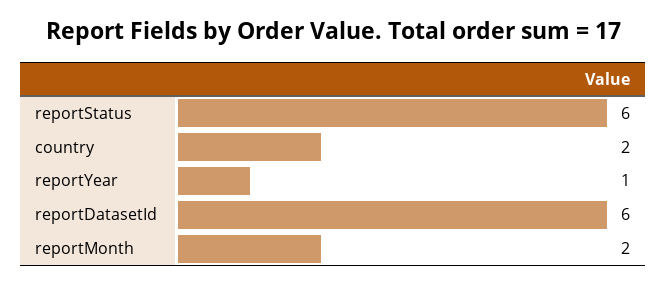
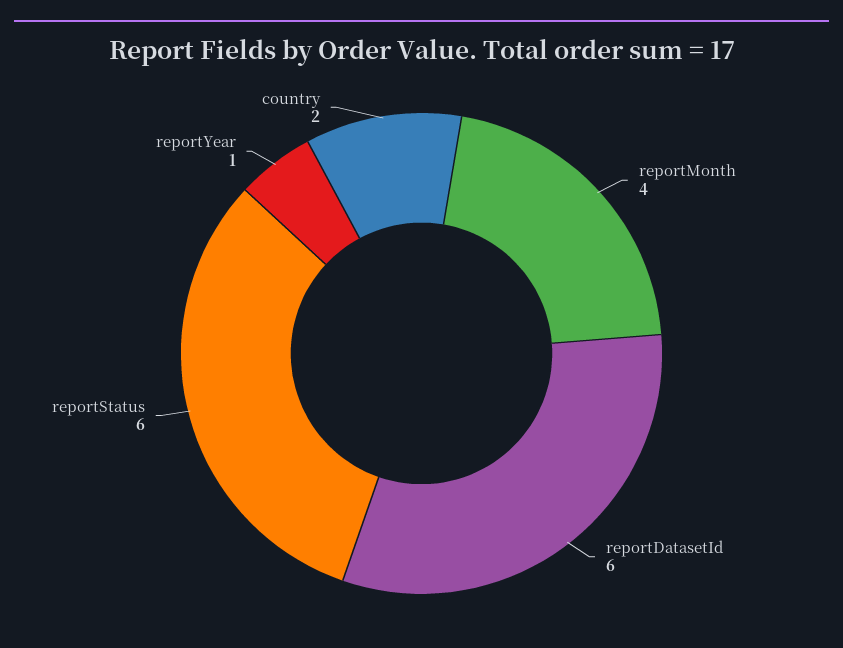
reportMonth: 2 -> 4

